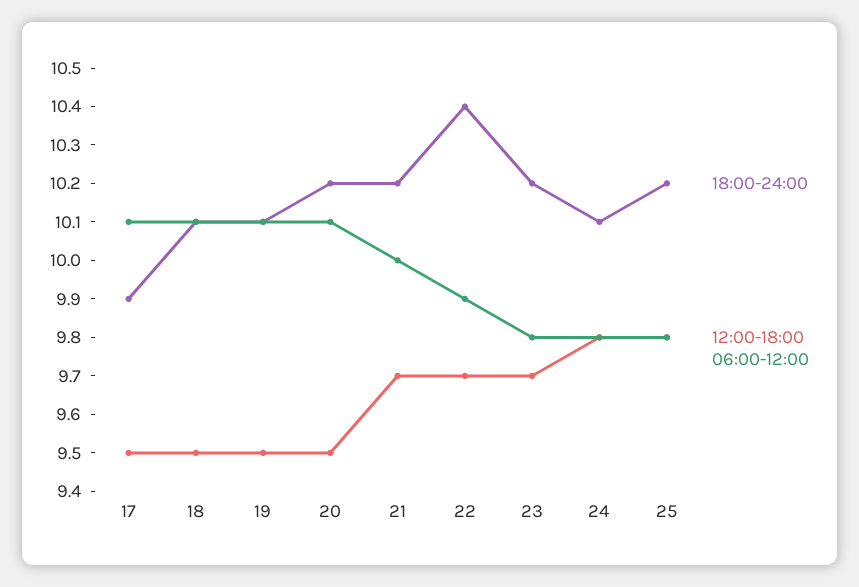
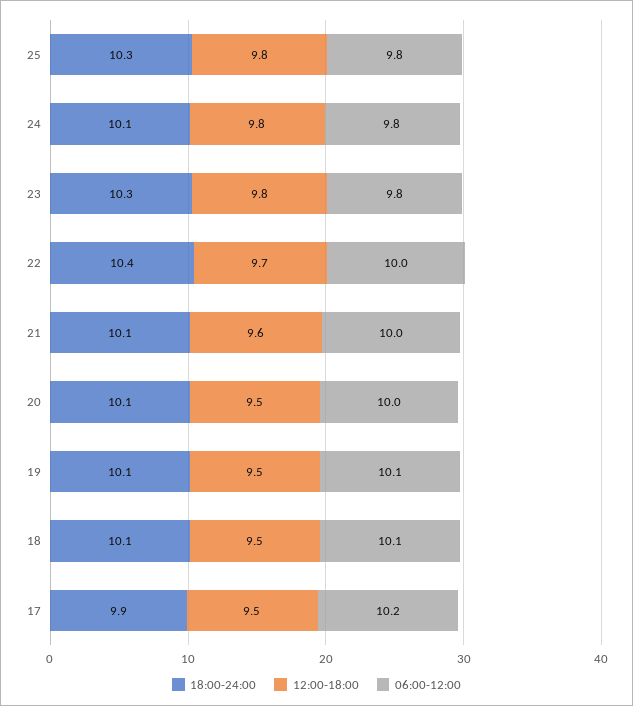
06:00-12:00, 17: 10.1 -> 10.2
18:00-24:00, 20: 10.2 -> 10.1
06:00-12:00, 20: 10.1 -> 10
18:00-24:00, 21: 10.2 -> 10.1
12:00-18:00, 21: 9.7 -> 9.6
06:00-12:00, 22: 9.9 -> 10
18:00-24:00, 23: 10.2 -> 10.3
12:00-18:00, 23: 9.7 -> 9.8
18:00-24:00, 25: 10.2 -> 10.3

